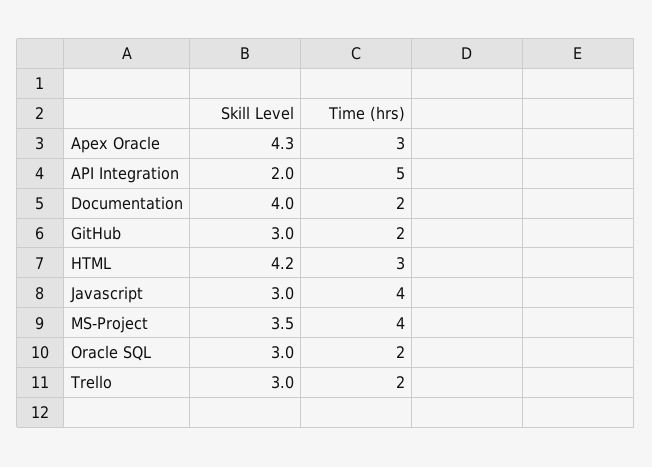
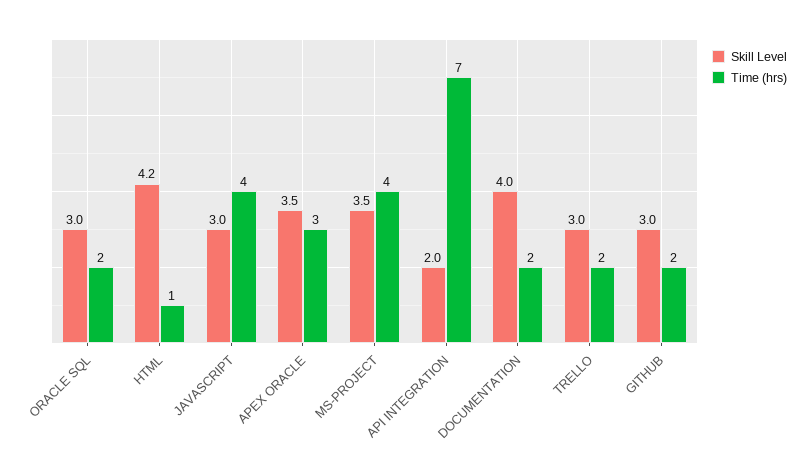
Skill Level, Apex Oracle: 4.3 -> 3.5
Time (hrs), API Integration: 5 -> 7
Time (hrs), HTML: 3 -> 1

